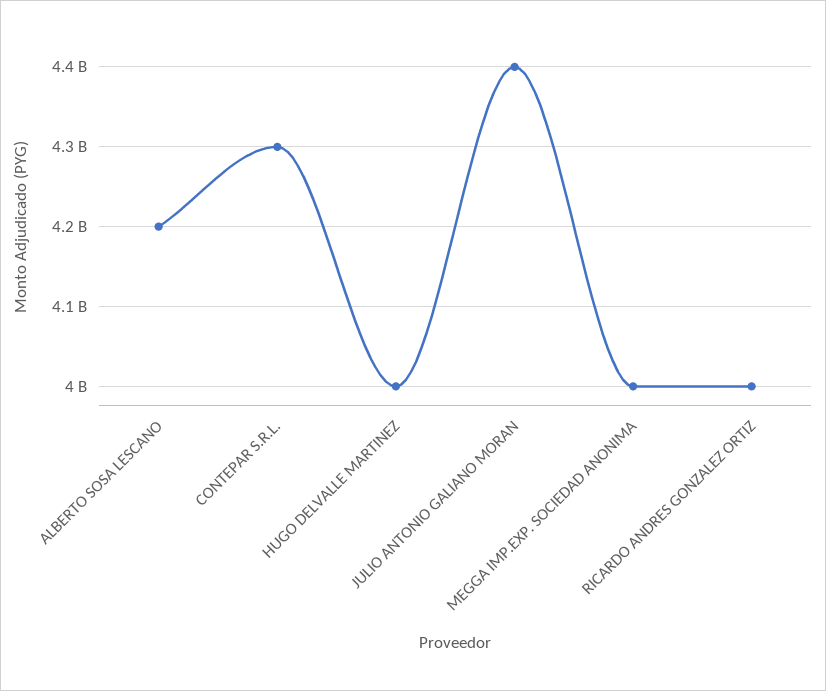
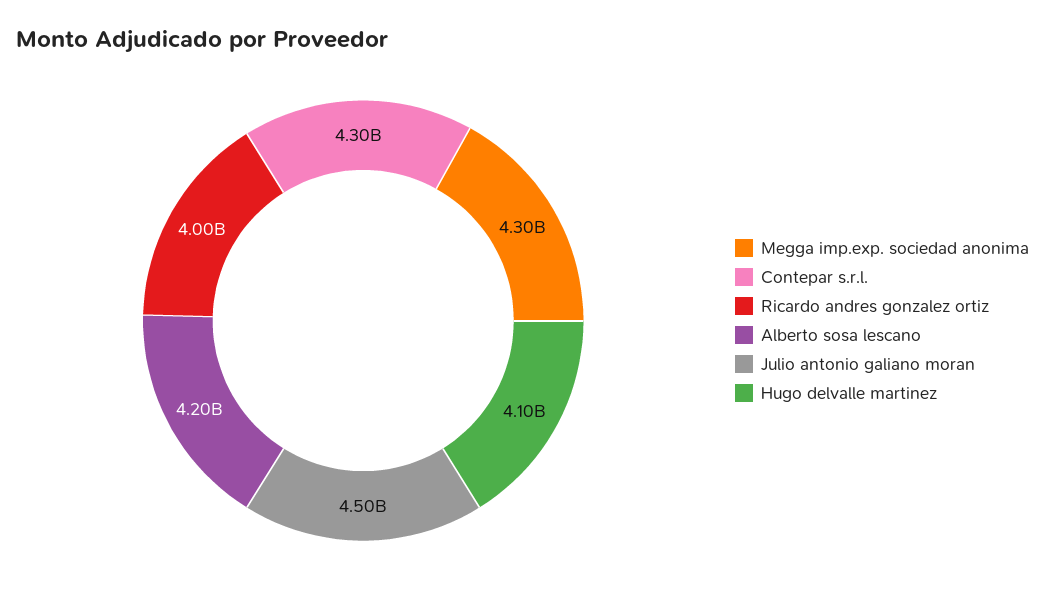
HUGO DELVALLE MARTINEZ: 4000000000 -> 4100000000
JULIO ANTONIO GALIANO MORAN: 4400000000 -> 4500000000
MEGGA IMP.EXP. SOCIEDAD ANONIMA: 4000000000 -> 4300000000

